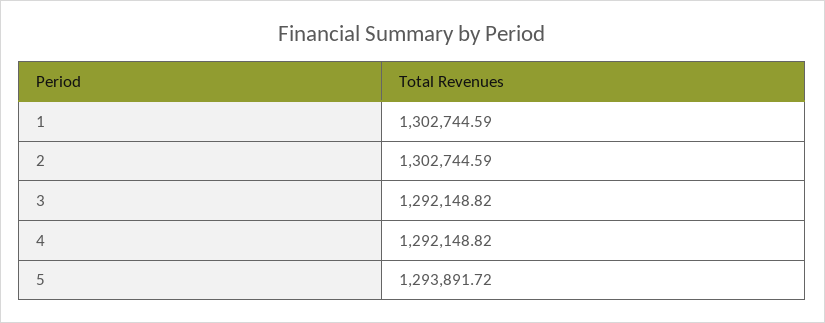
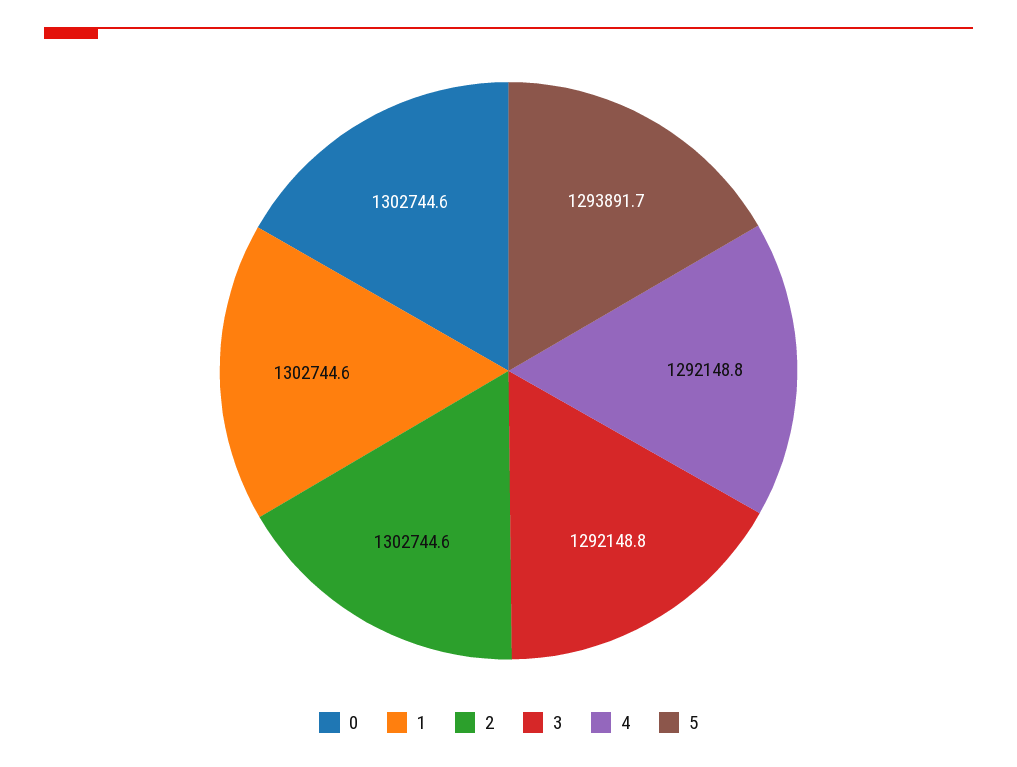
0: none -> 1302744.6

